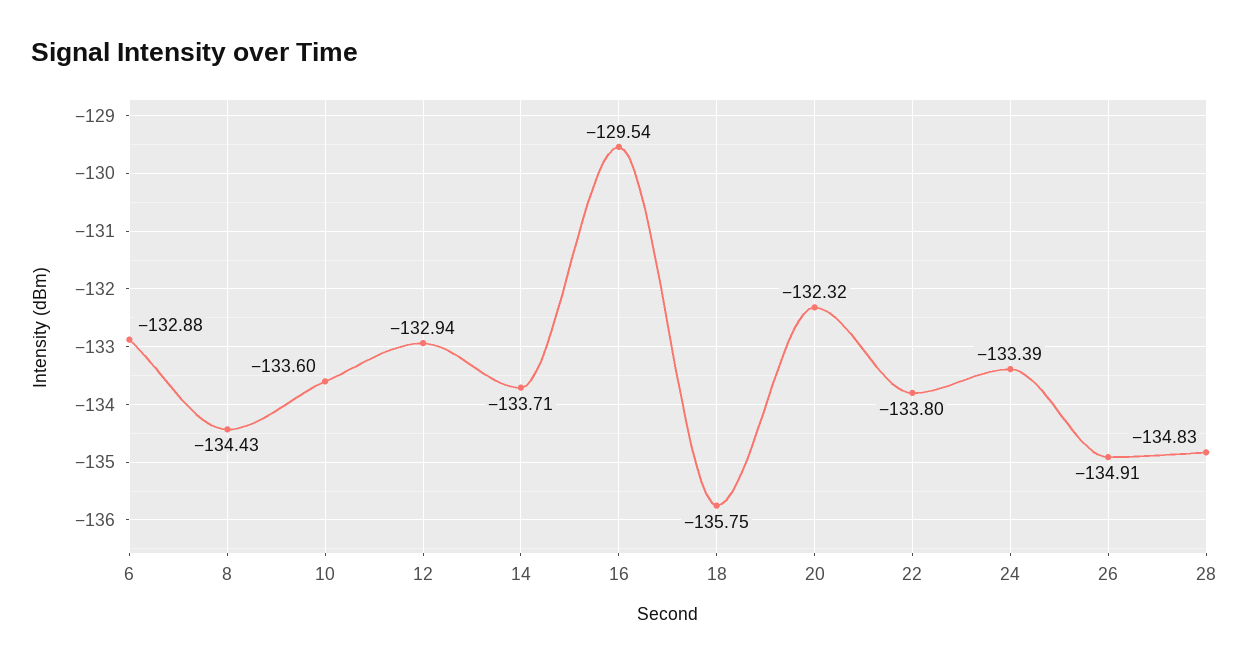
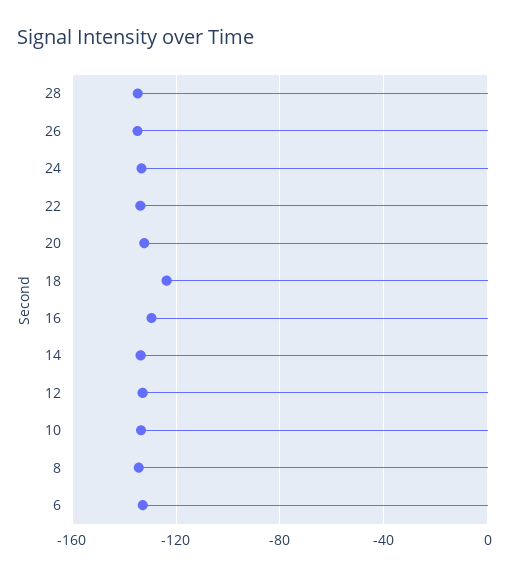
18: -135.75 -> -125

